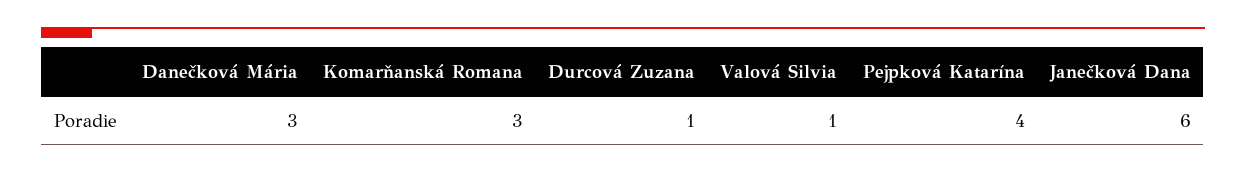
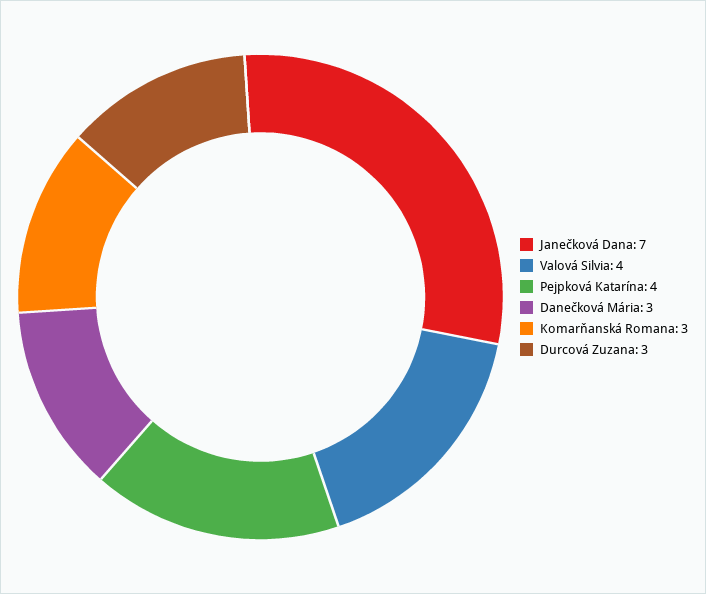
Durcová Zuzana: 1 -> 3
Valová Silvia: 1 -> 4
Janečková Dana: 6 -> 7

